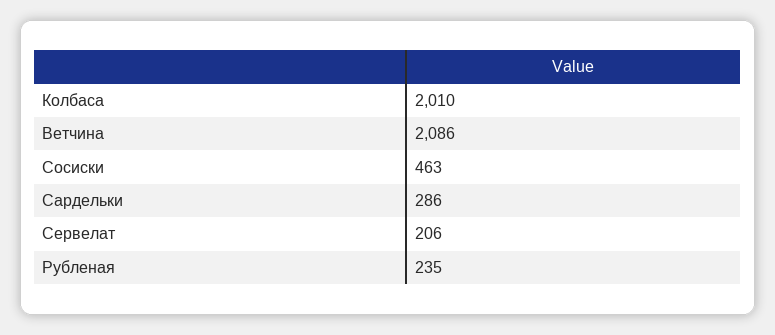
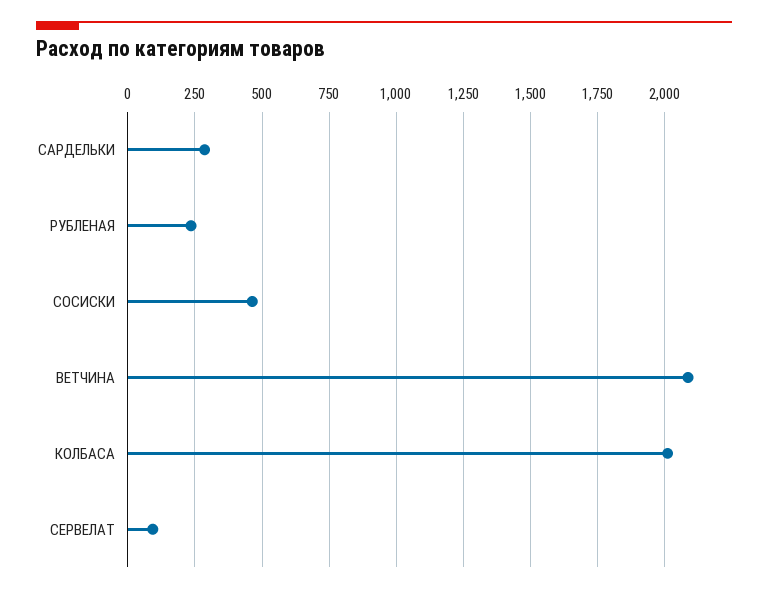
Сервелат: 206 -> 100

